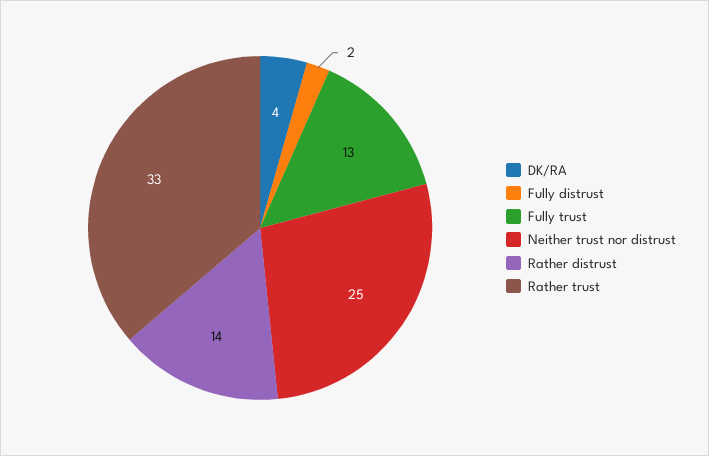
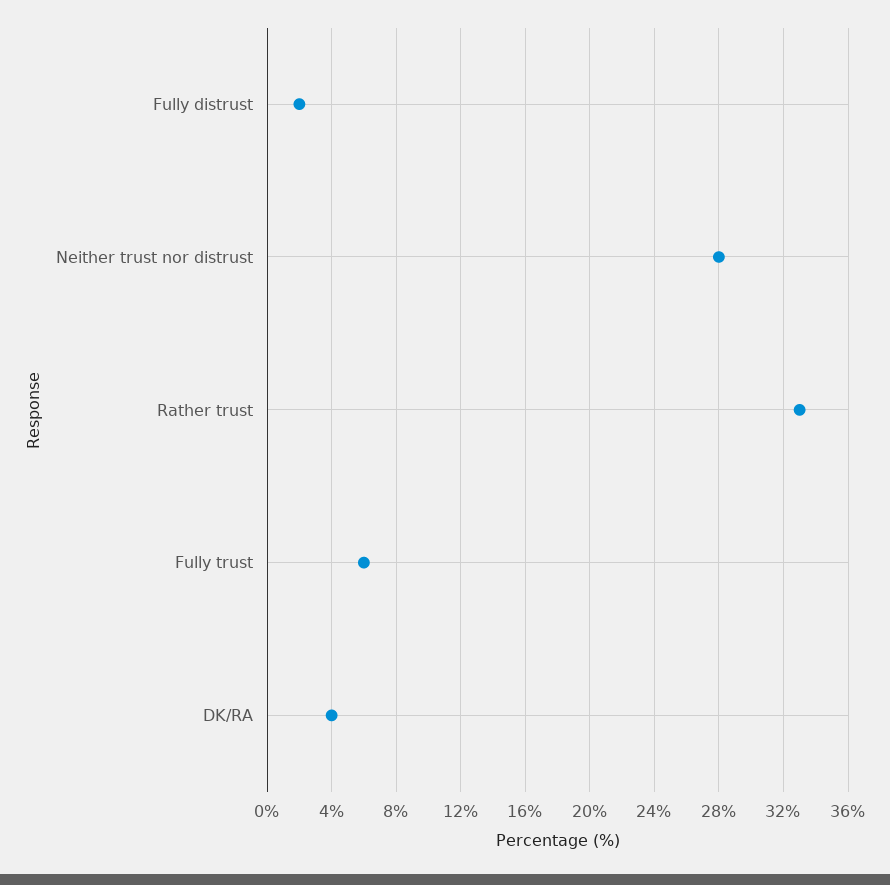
Fully trust: 13 -> 6
Neither trust nor distrust: 25 -> 28
Rather distrust: 14 -> none

